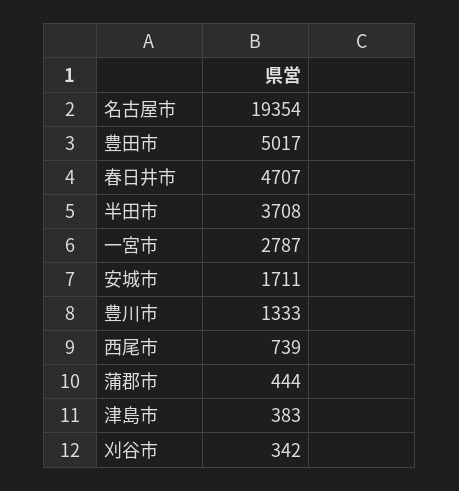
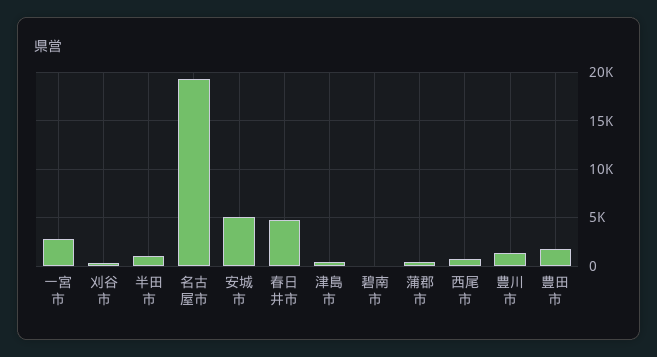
豊田市: 5017 -> 2000
半田市: 3708 -> 1000
安城市: 1711 -> 5000
碧南市: none -> 0

